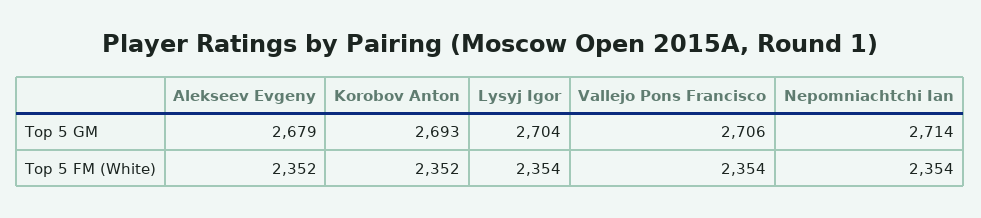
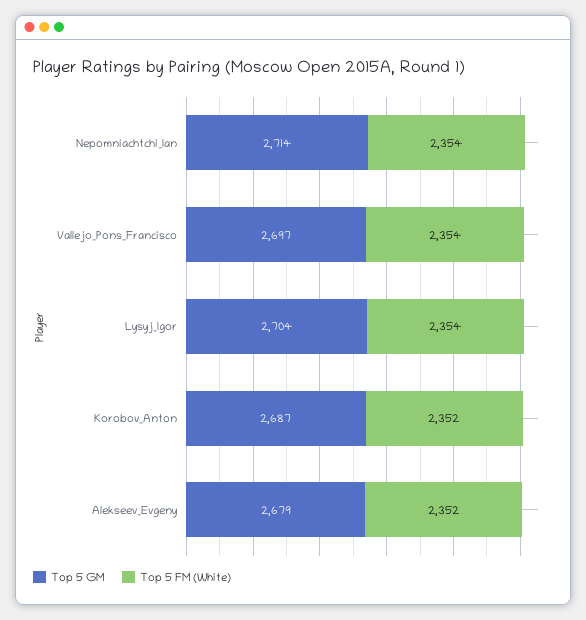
Top 5 GM, Korobov Anton: 2693 -> 2687
Top 5 GM, Vallejo Pons Francisco: 2706 -> 2697

